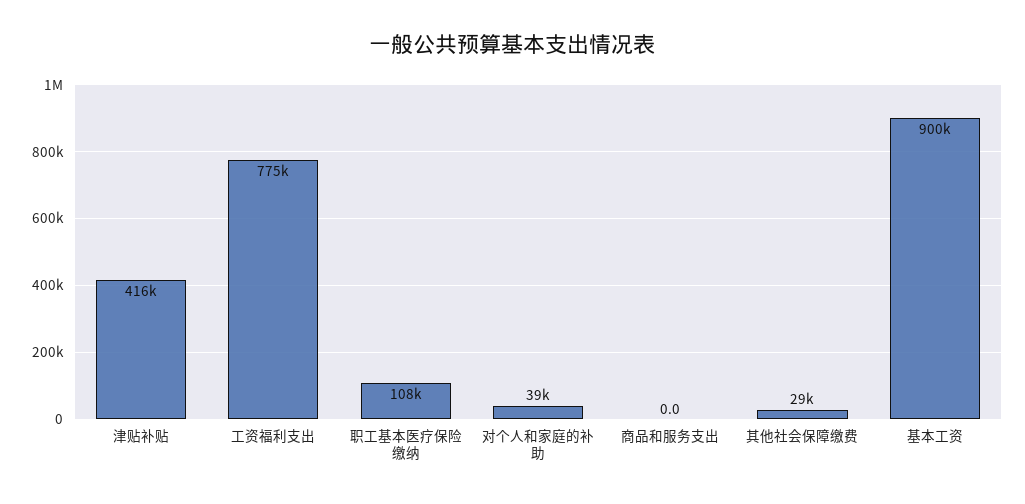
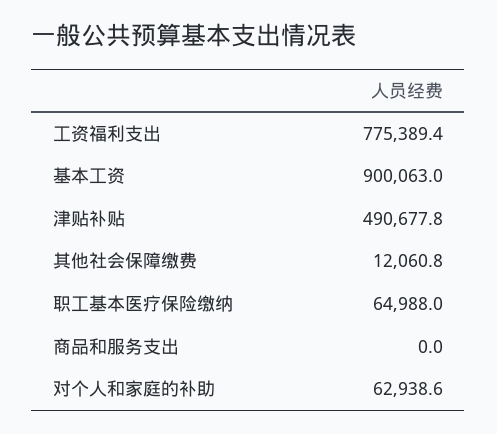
津贴补贴: 416000 -> 490677.8
职工基本医疗保险缴纳: 108000 -> 64988
对个人和家庭的补助: 39000 -> 62938.6
其他社会保障缴费: 29000 -> 12060.8

